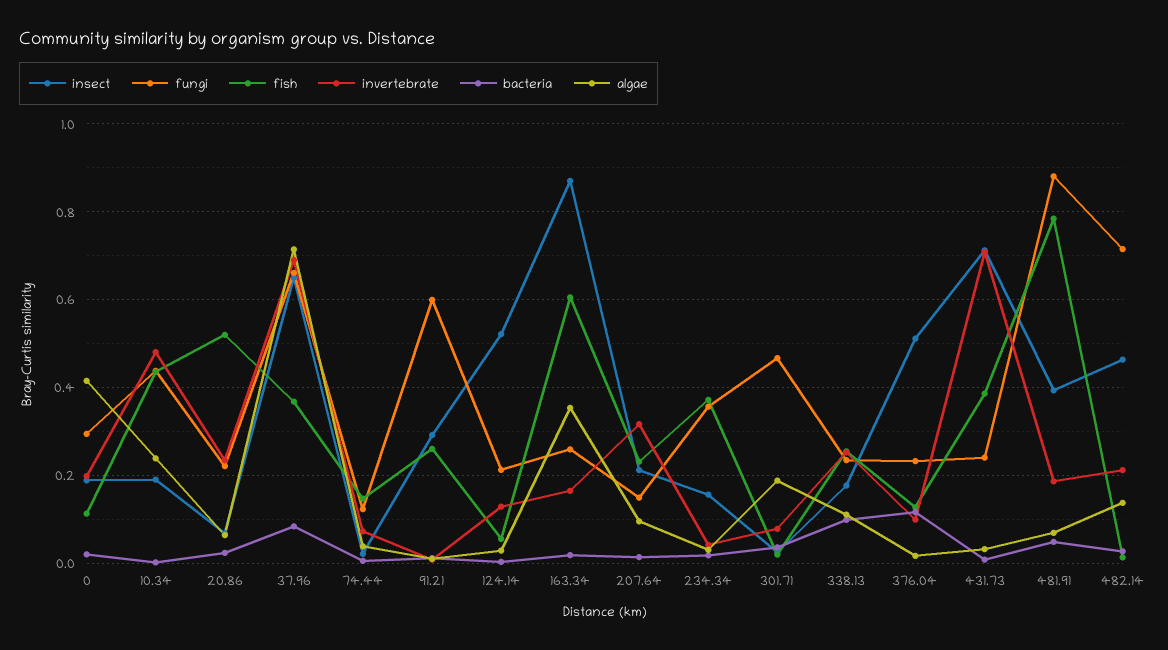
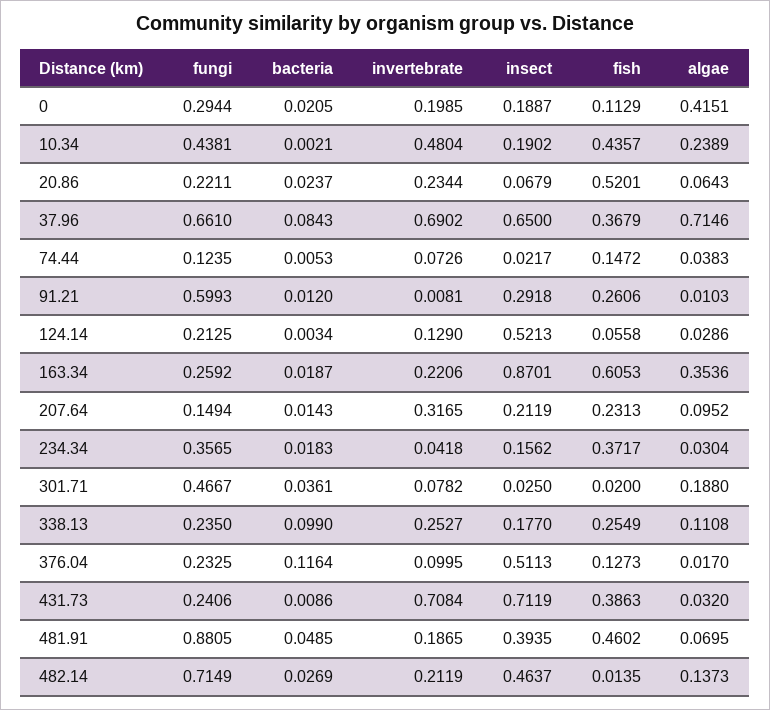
invertebrate, 163.34: 0.16 -> 0.2206
fish, 481.91: 0.78 -> 0.4602

